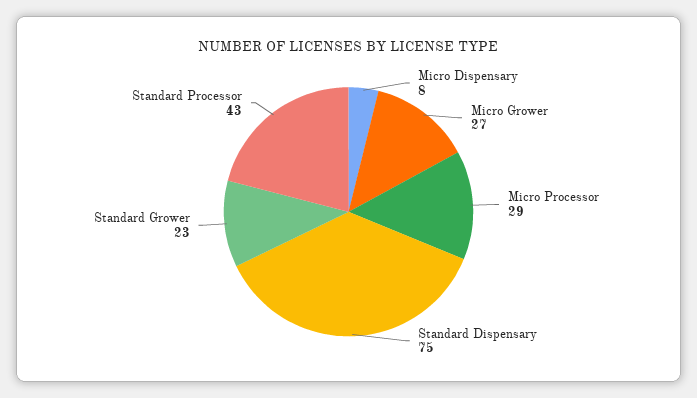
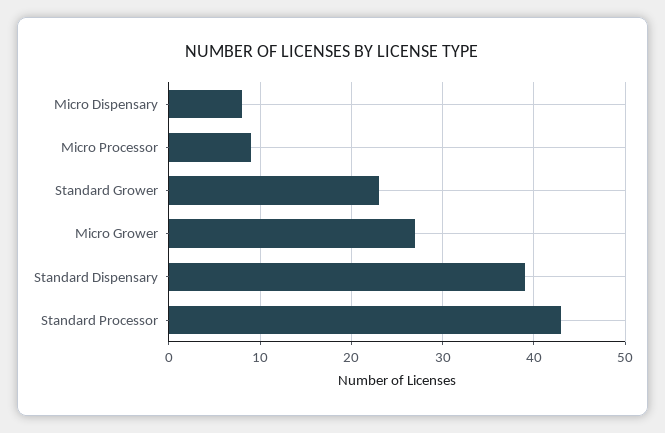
Micro Processor: 29 -> 9
Standard Dispensary: 75 -> 39

